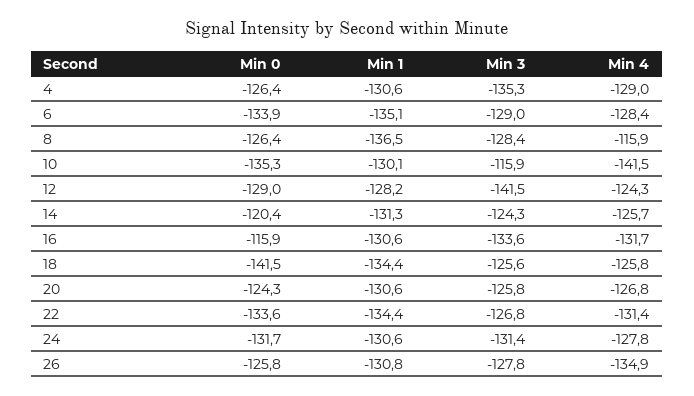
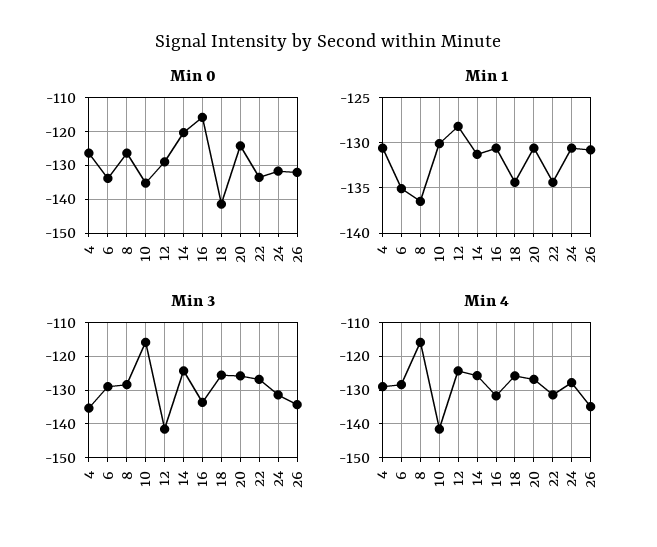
Min 0, 26: -125.8 -> -132
Min 3, 26: -127.8 -> -134

